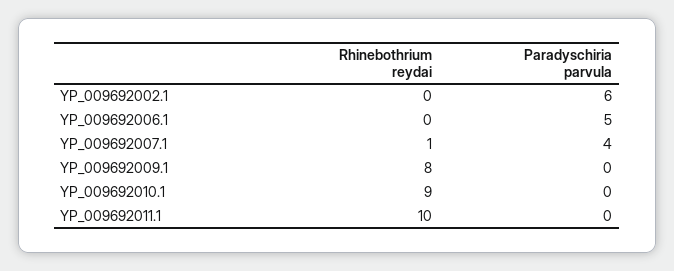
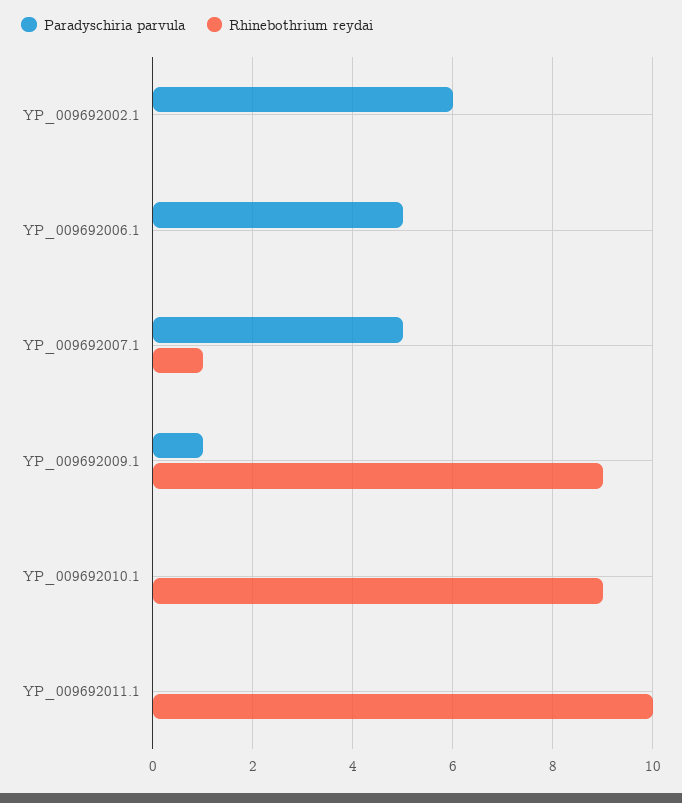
Paradyschiria parvula, YP_009692007.1: 4 -> 5
Rhinebothrium reydai, YP_009692009.1: 8 -> 9
Paradyschiria parvula, YP_009692009.1: 0 -> 1

